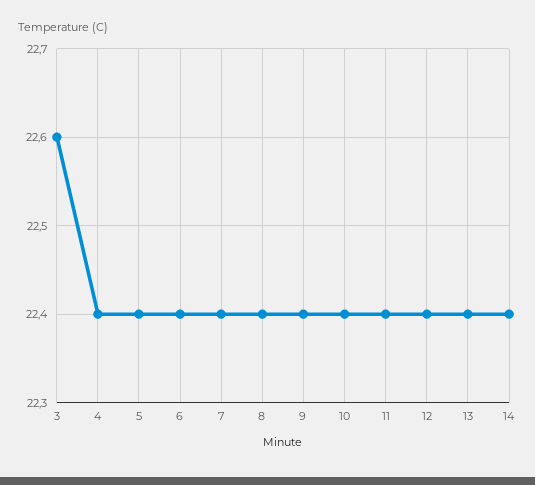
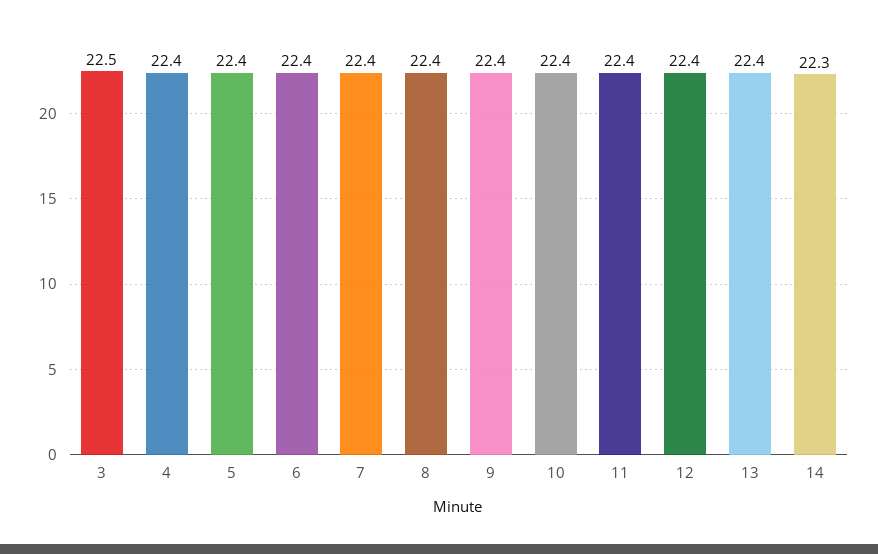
3: 22.6 -> 22.5
14: 22.4 -> 22.3

